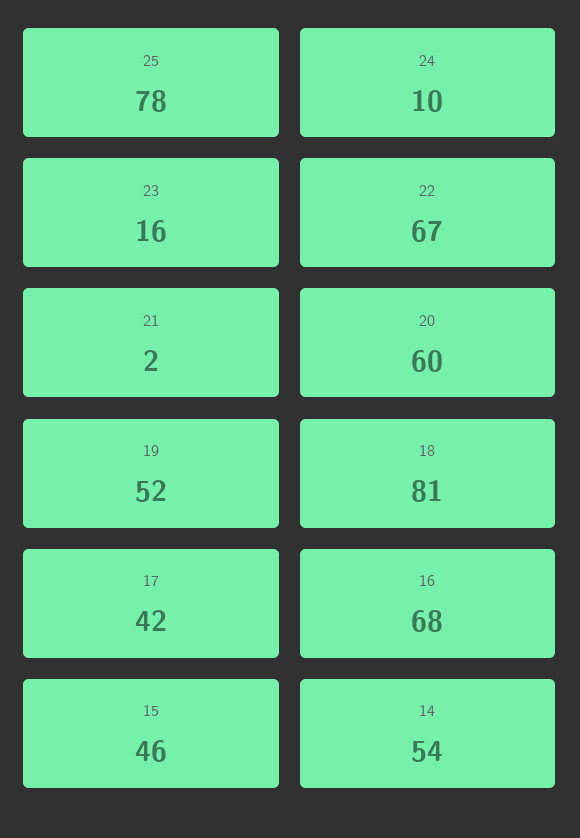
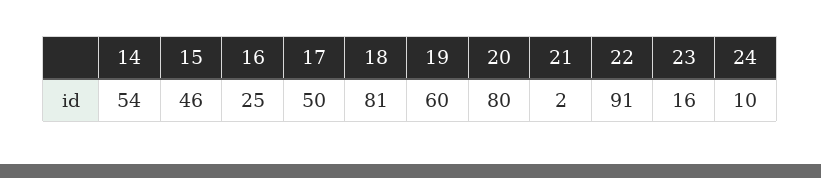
25: 78 -> none
22: 67 -> 91
20: 60 -> 80
19: 52 -> 60
17: 42 -> 50
16: 68 -> 25

